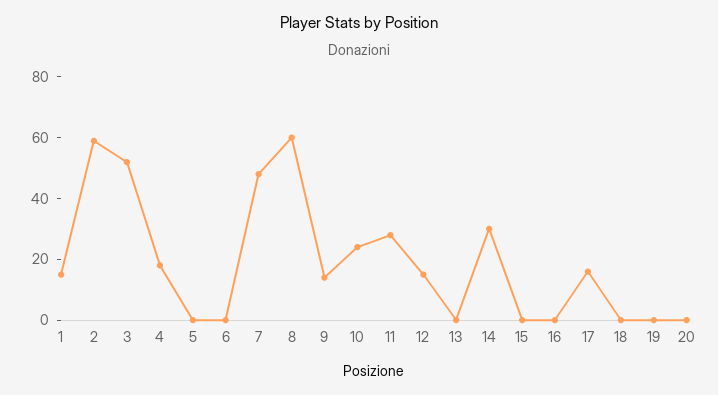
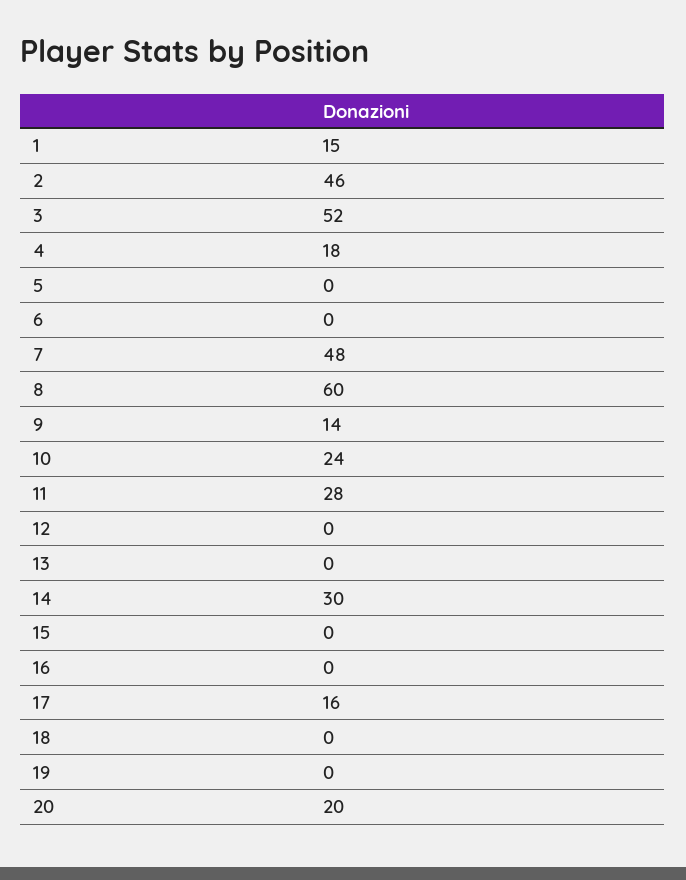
2: 60 -> 46
12: 15 -> 0
20: 0 -> 20

